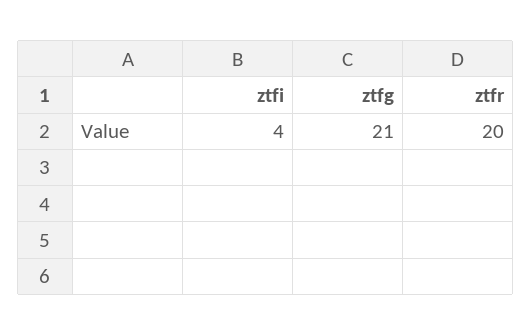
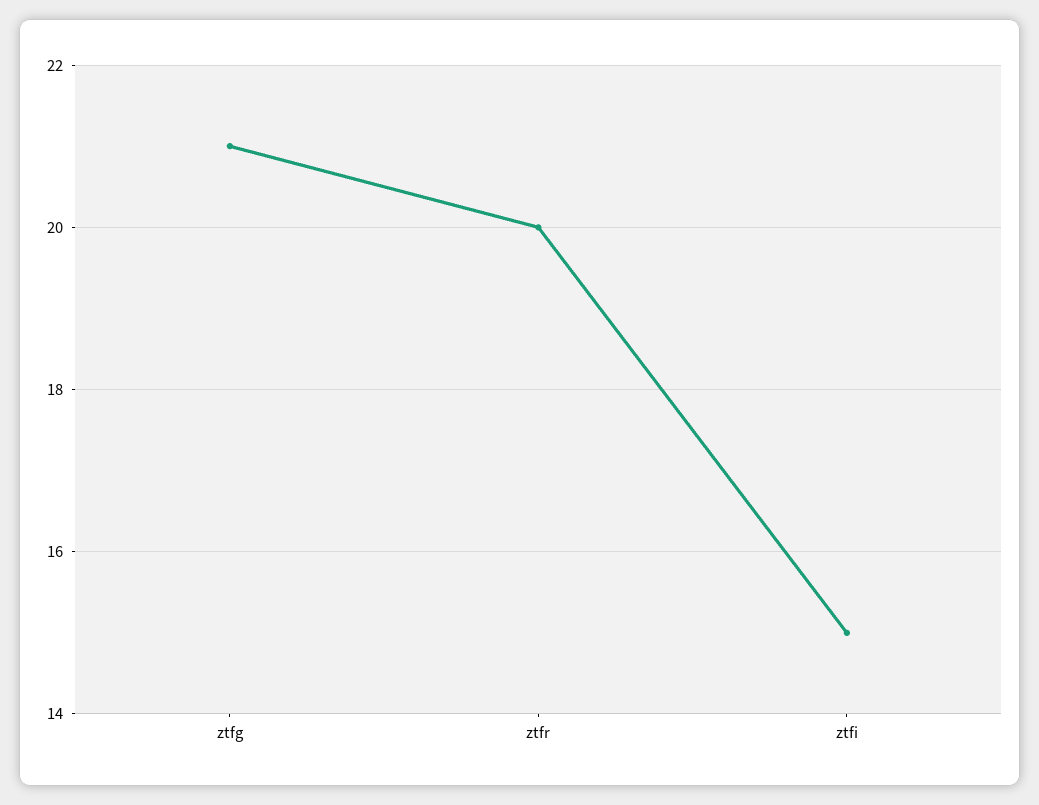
ztfi: 4 -> 15

